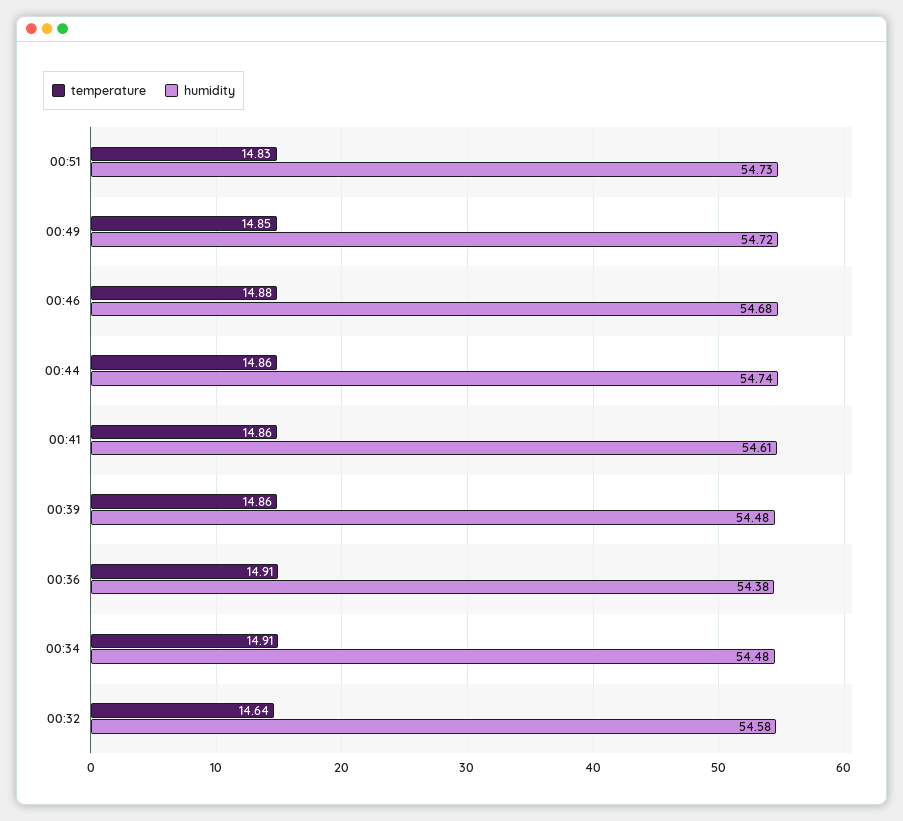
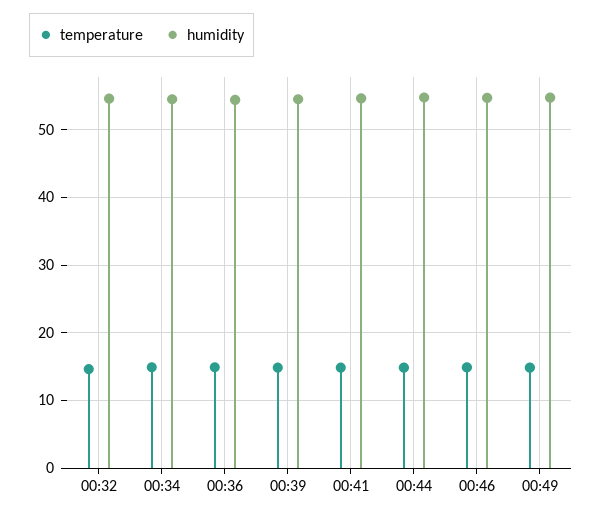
temperature, 00:51: 14.83 -> none
humidity, 00:51: 54.73 -> none

